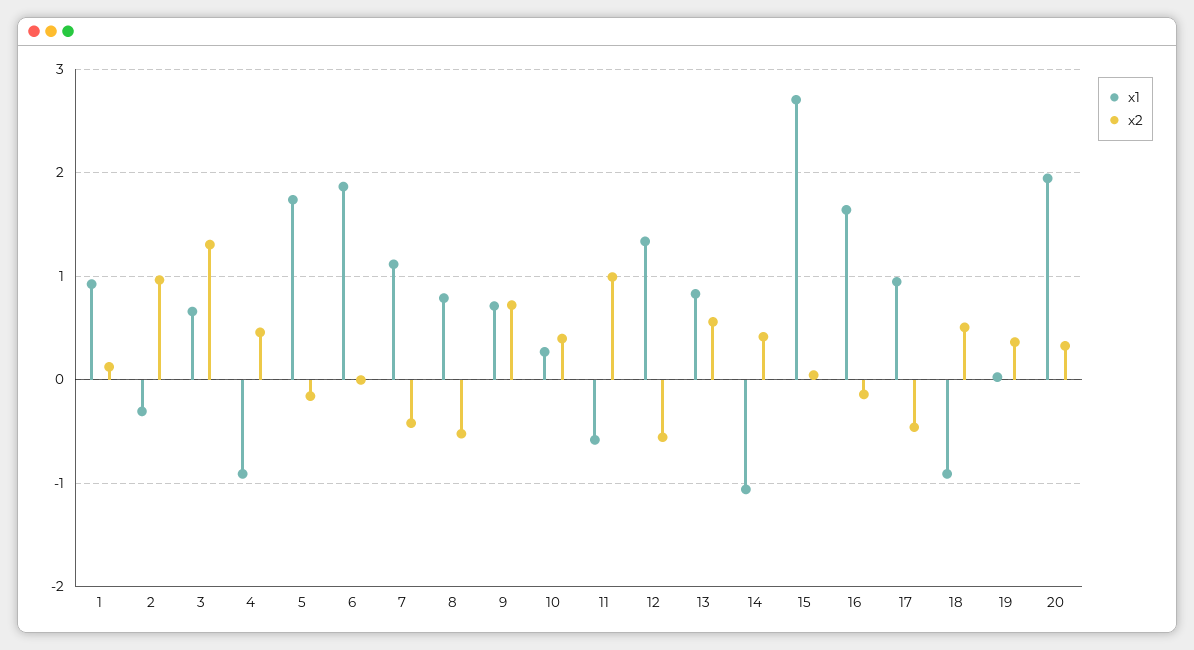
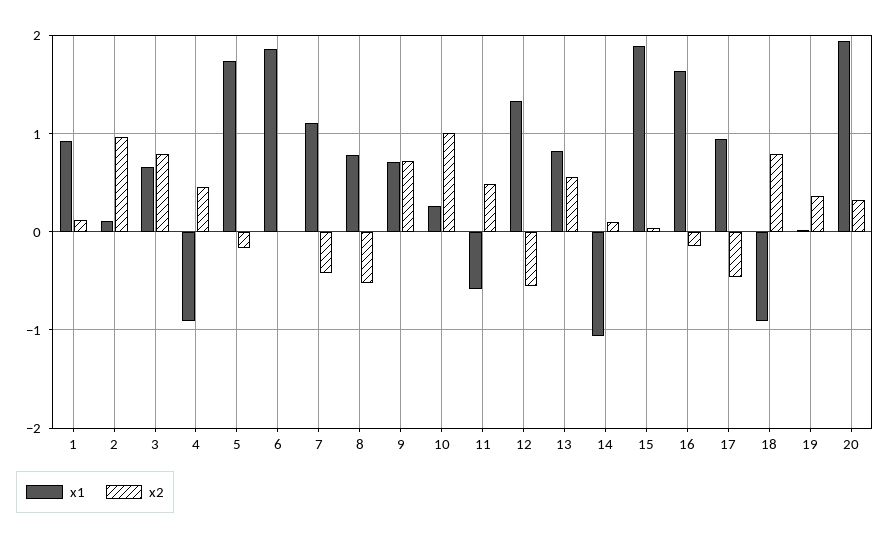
x1, 2: -0.3 -> 0.1
x2, 3: 1.3 -> 0.8
x2, 10: 0.4 -> 1
x2, 11: 1 -> 0.5
x2, 14: 0.4 -> 0.1
x1, 15: 2.7 -> 1.9
x2, 18: 0.5 -> 0.8

